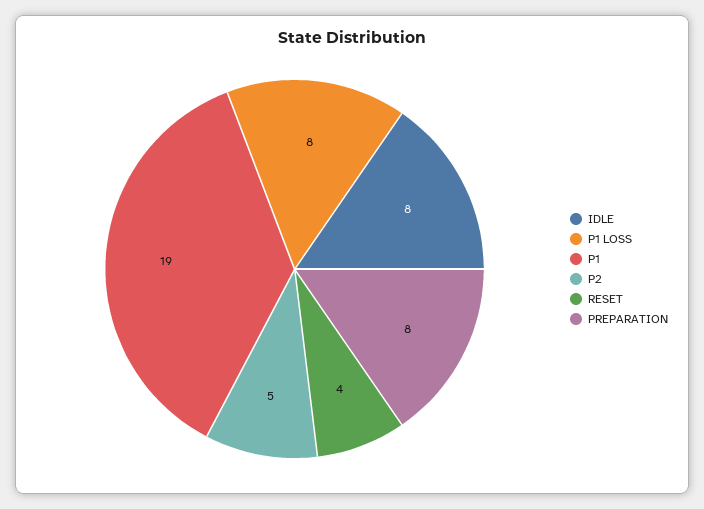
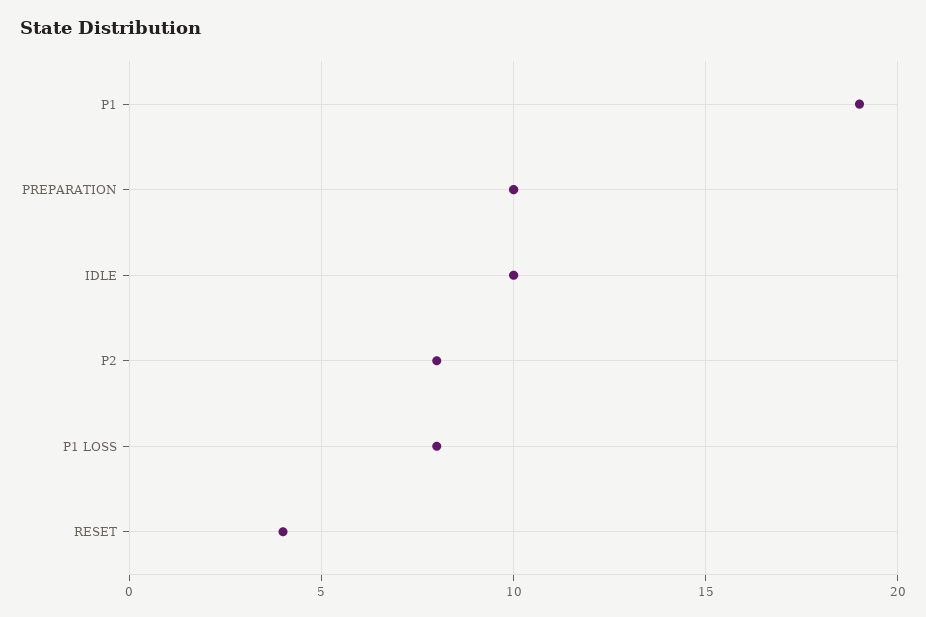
IDLE: 8 -> 10
P2: 5 -> 8
PREPARATION: 8 -> 10

